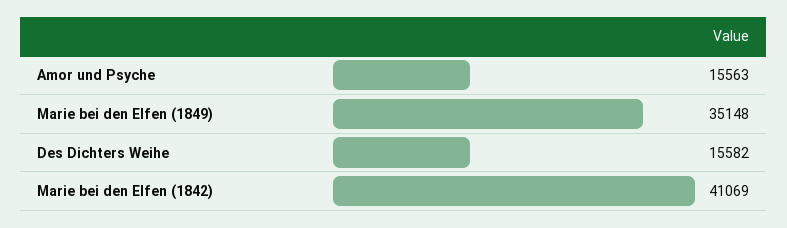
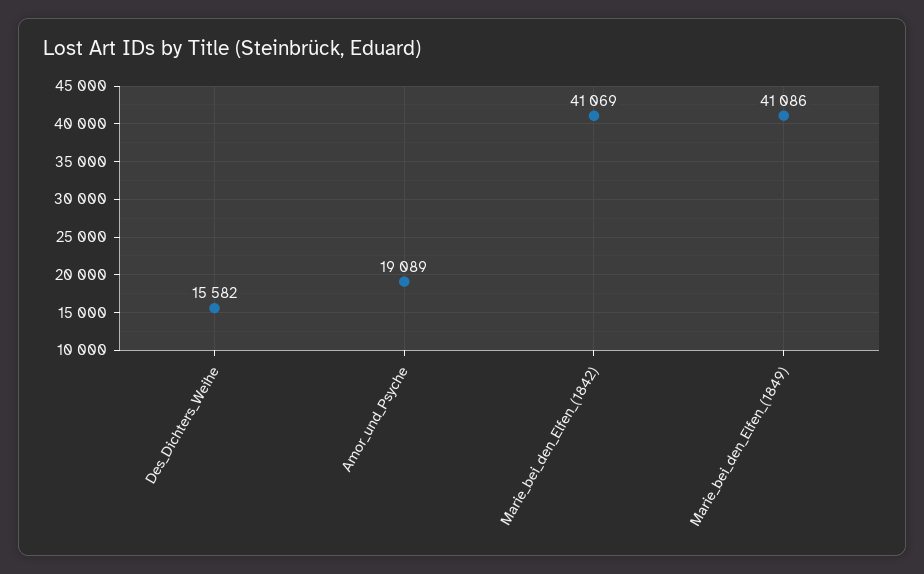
Amor und Psyche: 15563 -> 19089
Marie bei den Elfen (1849): 35148 -> 41086

